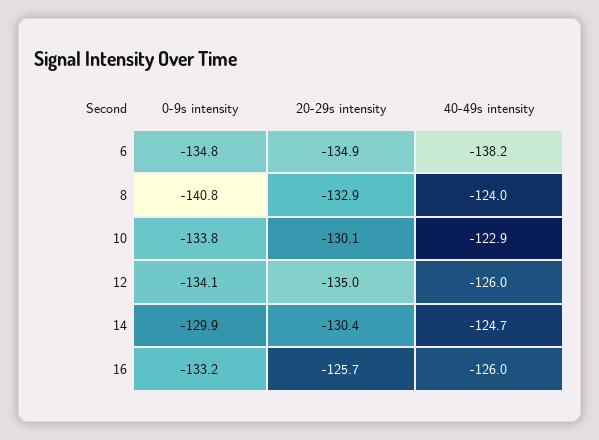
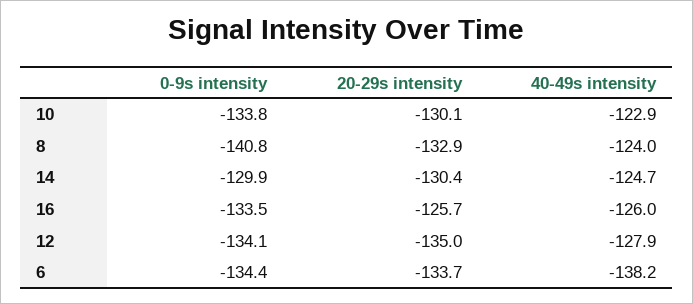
0-9s intensity, 6: -134.8 -> -134.4
20-29s intensity, 6: -134.9 -> -133.7
40-49s intensity, 12: -126 -> -127.9
0-9s intensity, 16: -133.2 -> -133.5

